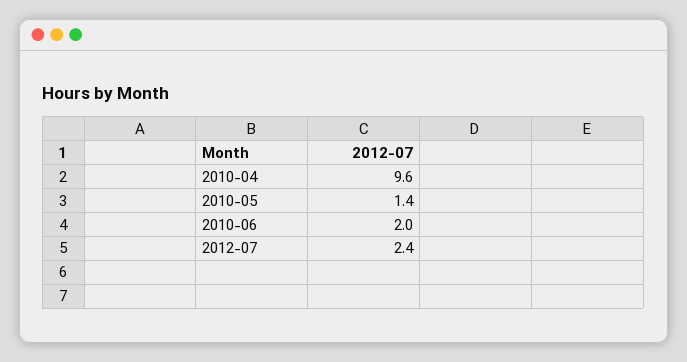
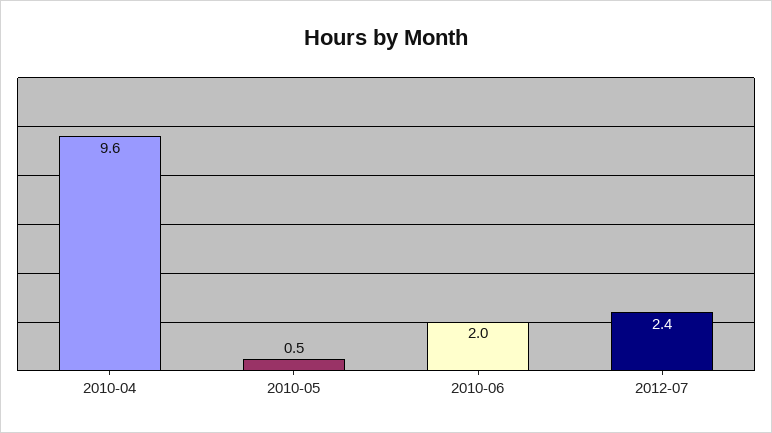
2010-05: 1.4 -> 0.5

